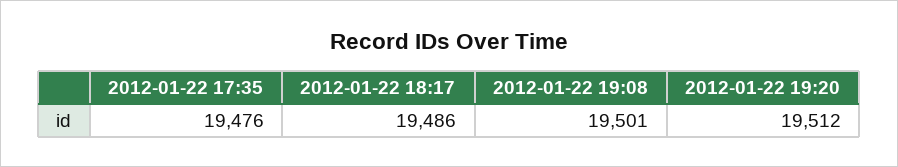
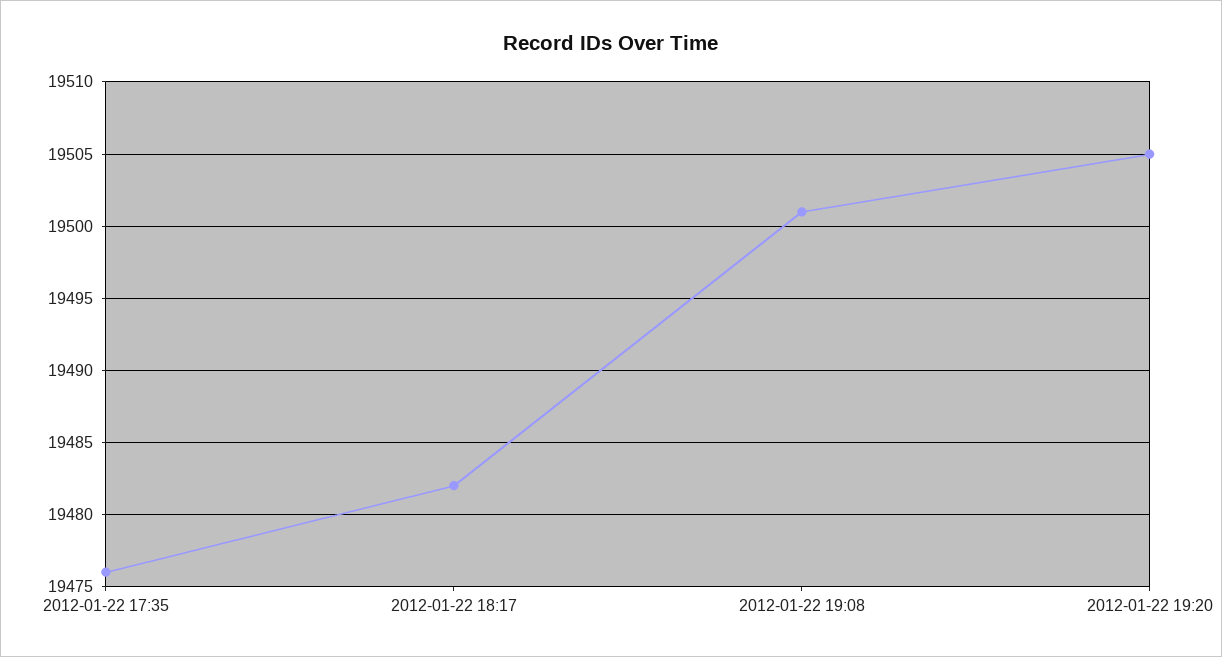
2012-01-22 18:17: 19486 -> 19482
2012-01-22 19:20: 19512 -> 19505

